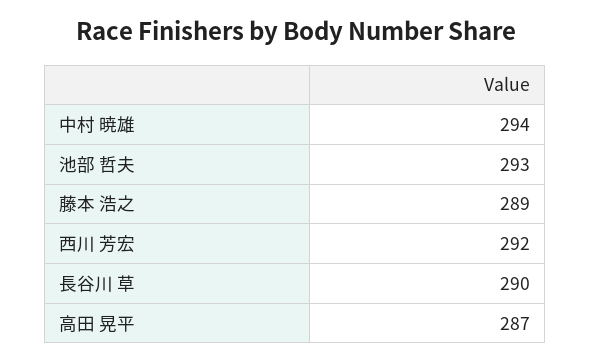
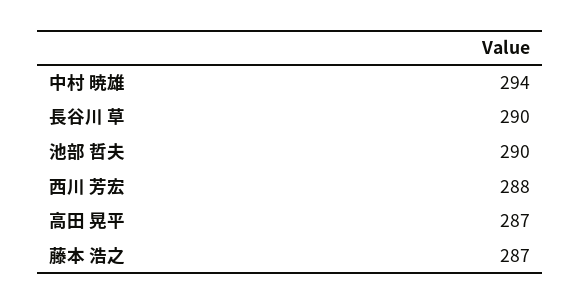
池部 哲夫: 293 -> 290
藤本 浩之: 289 -> 287
西川 芳宏: 292 -> 288

